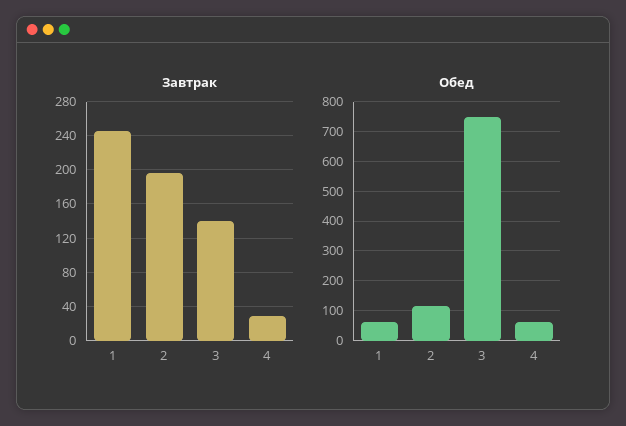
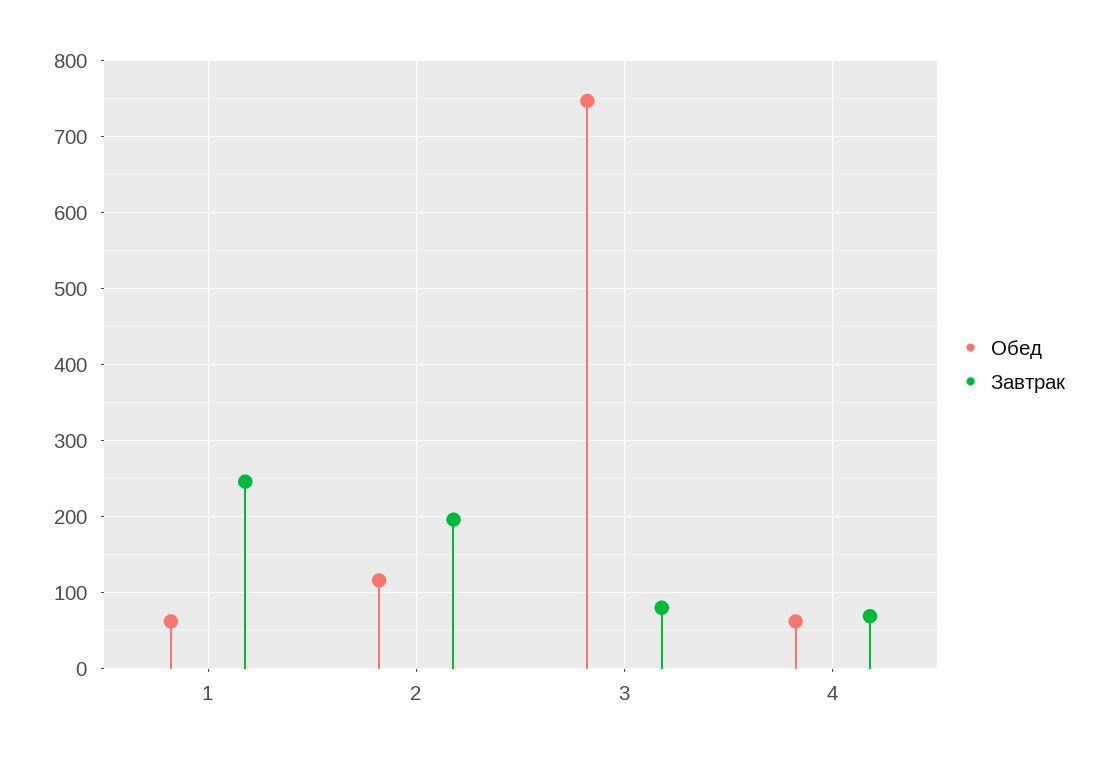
Завтрак, 3: 140 -> 80
Завтрак, 4: 30 -> 70

